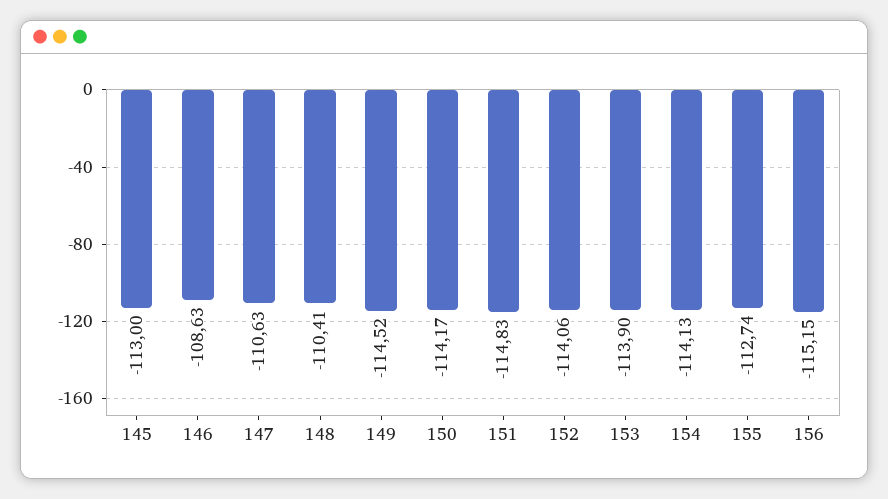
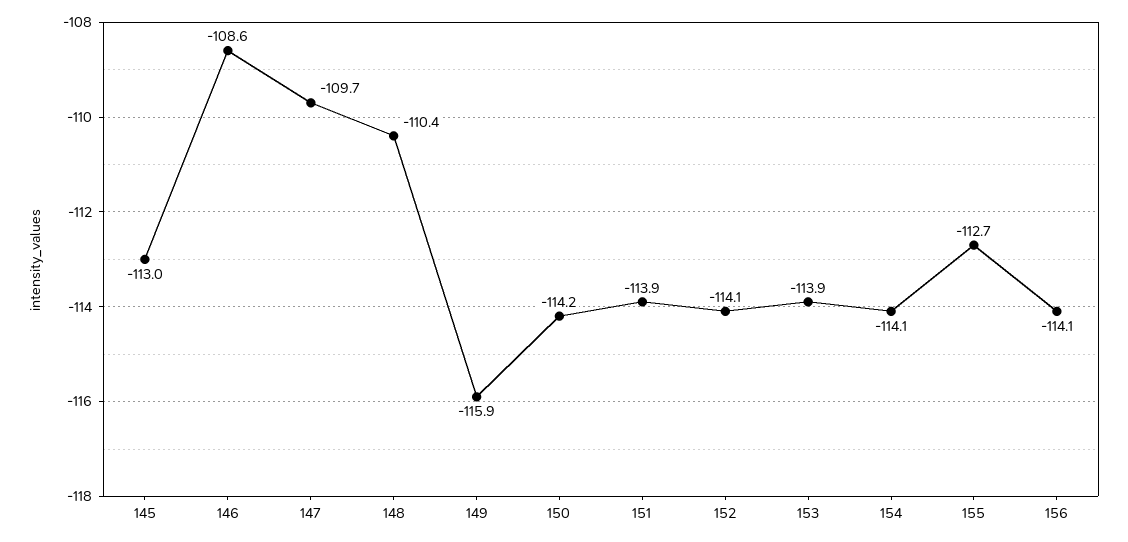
147: -110.63 -> -109.7
149: -114.52 -> -115.9
151: -114.83 -> -113.9
156: -115.15 -> -114.1

